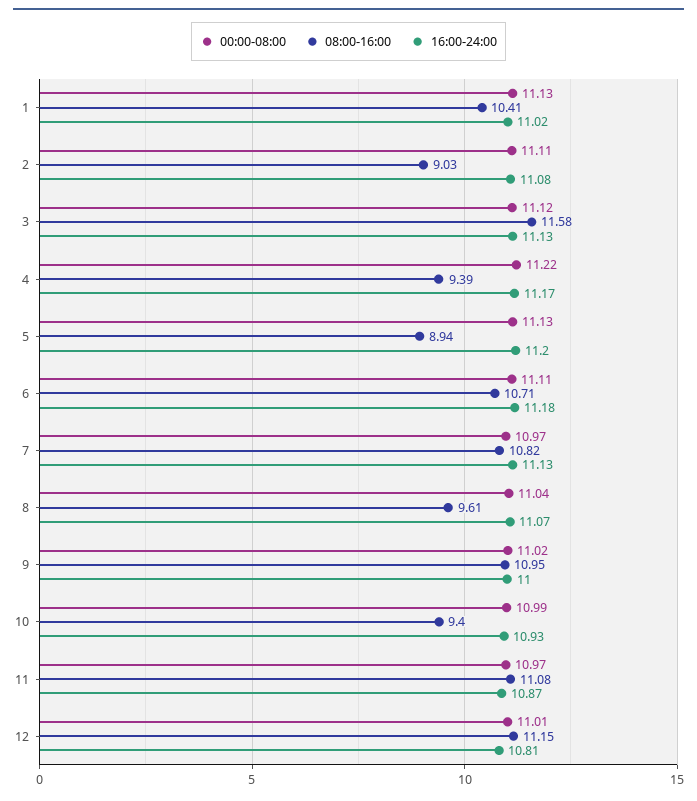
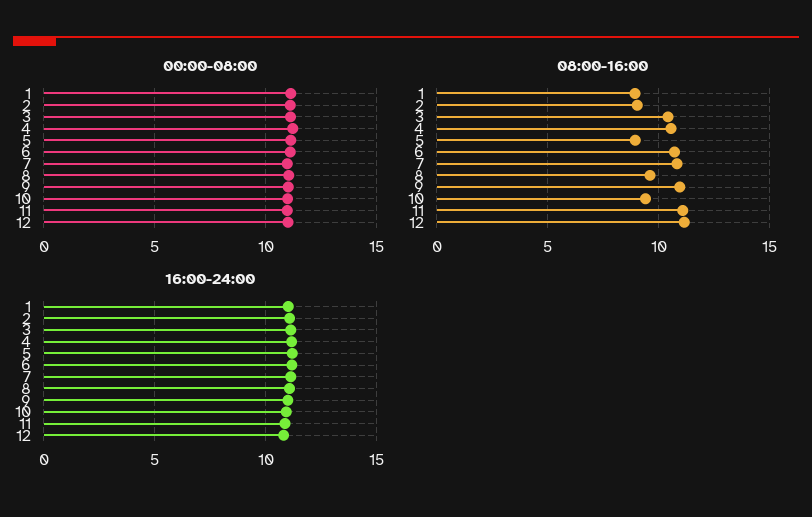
08:00-16:00, 1: 10.41 -> 9
08:00-16:00, 3: 11.58 -> 10.5
08:00-16:00, 4: 9.39 -> 10.5

